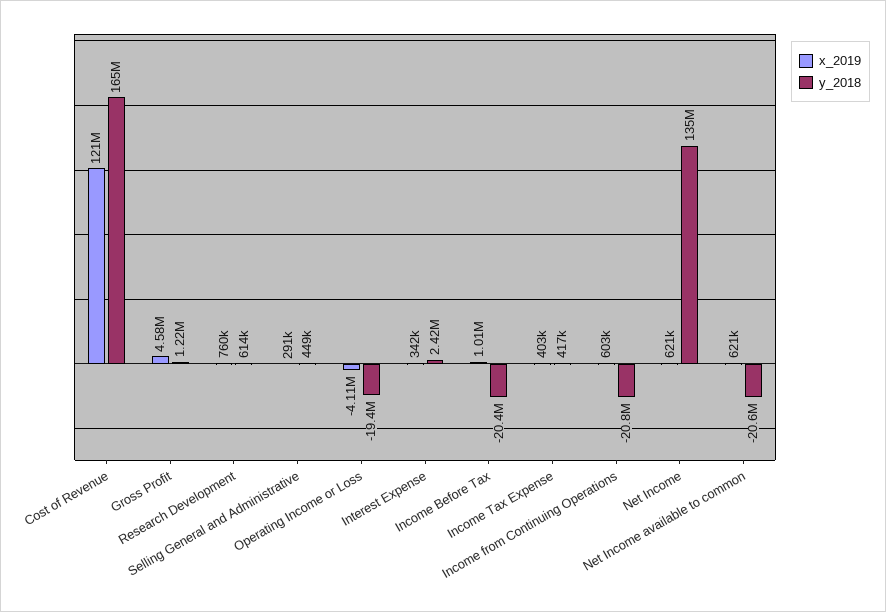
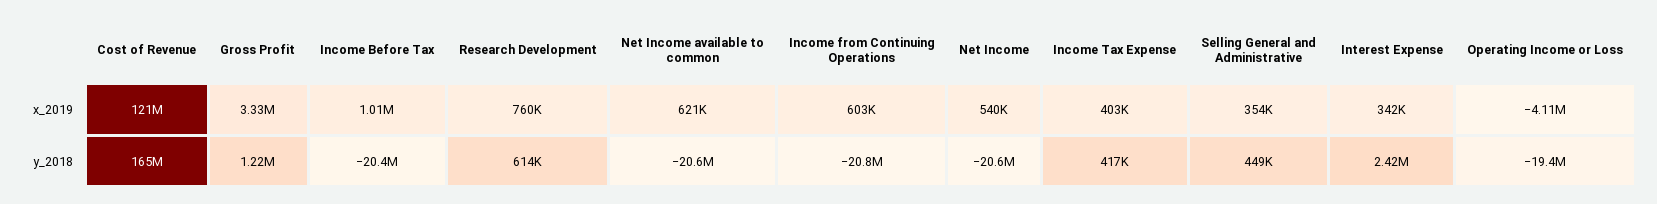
x_2019, Gross Profit: 4580000 -> 3330000
x_2019, Selling General and Administrative: 291000 -> 354000
x_2019, Net Income: 621000 -> 540000
y_2018, Net Income: 135000000 -> -20600000

